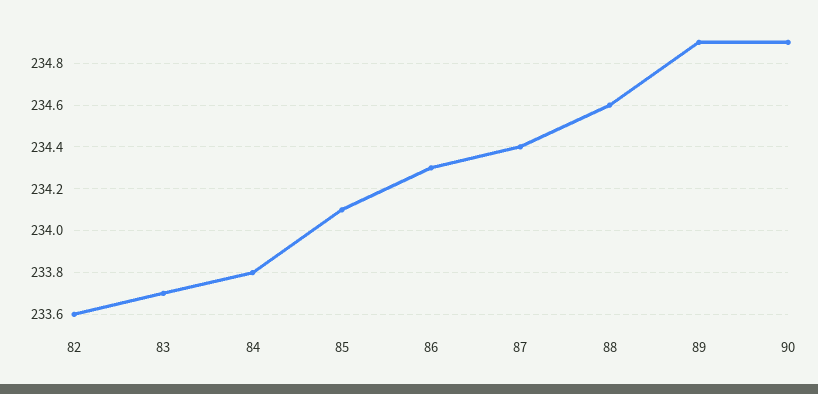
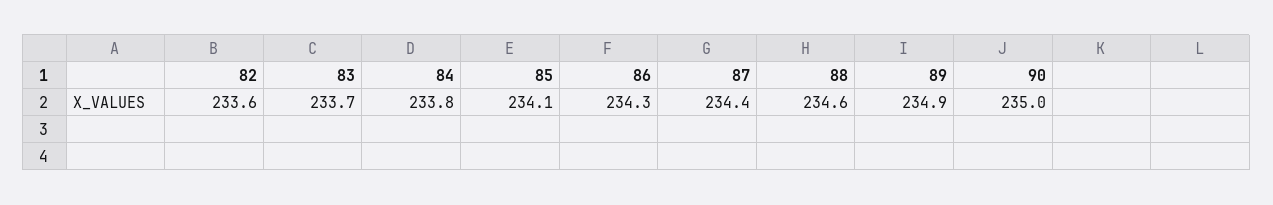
90: 234.9 -> 235

